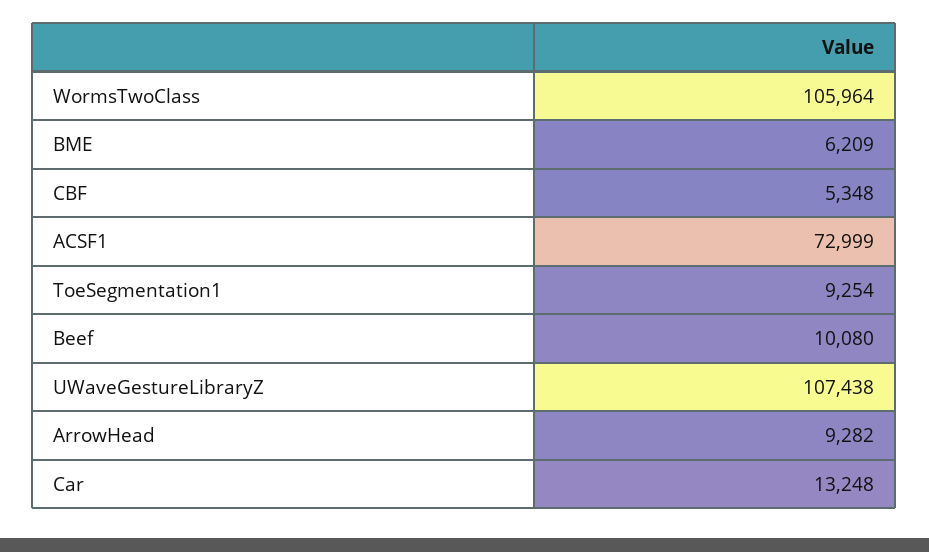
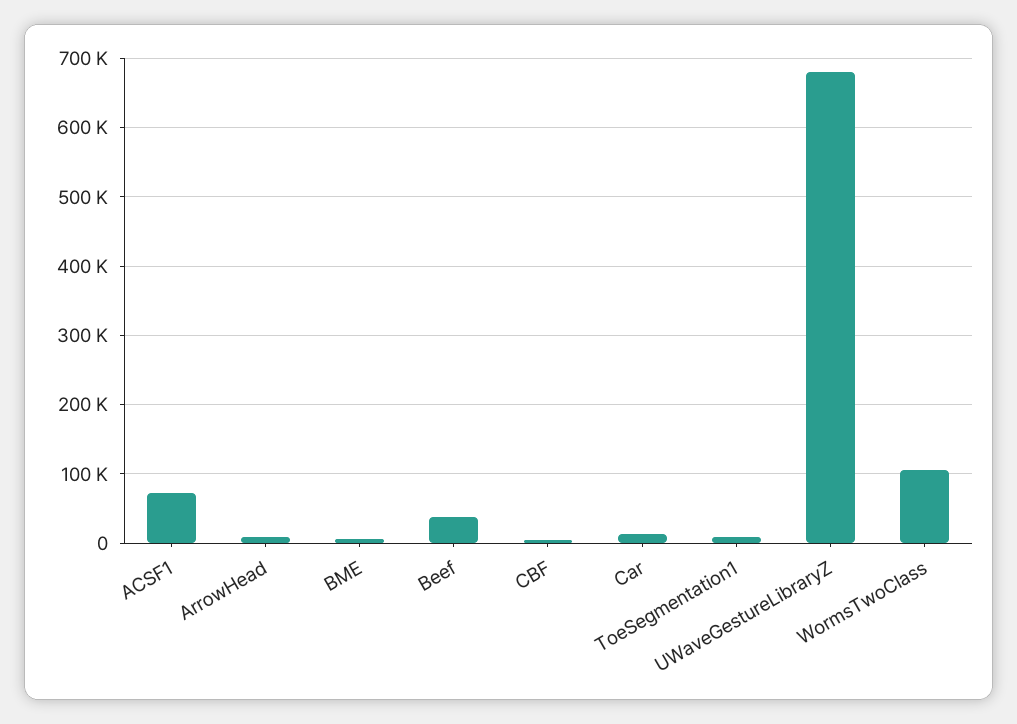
Beef: 10080 -> 40000
UWaveGestureLibraryZ: 107438 -> 680000

